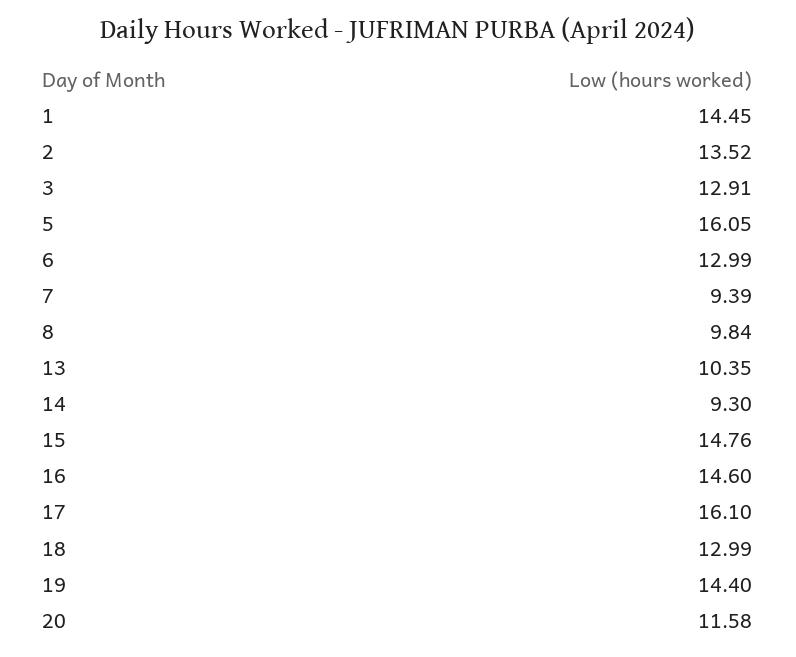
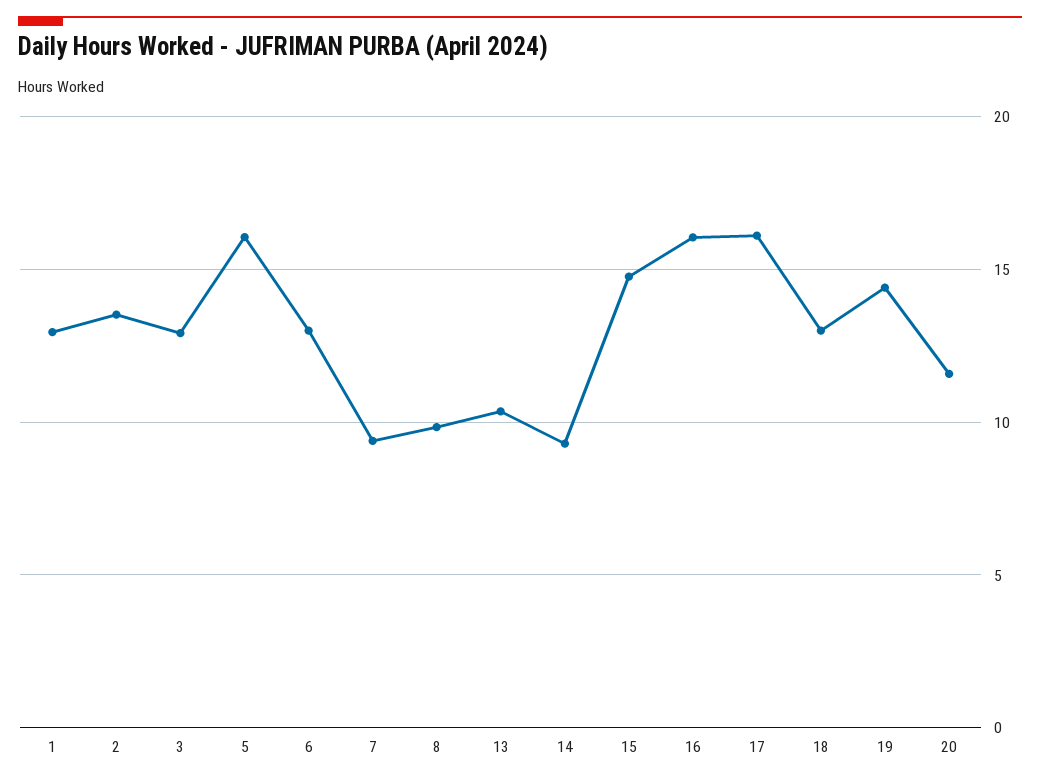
1: 14.45 -> 13
16: 14.6 -> 16

